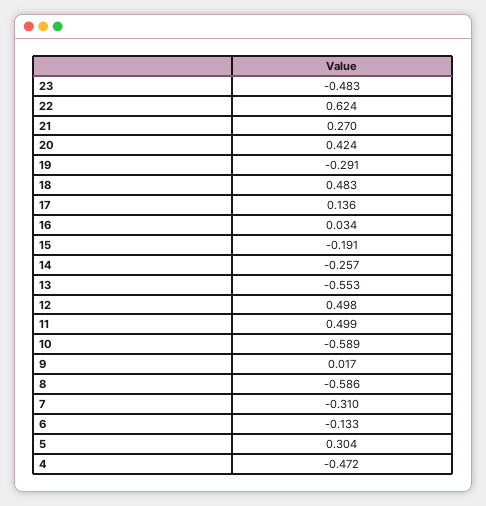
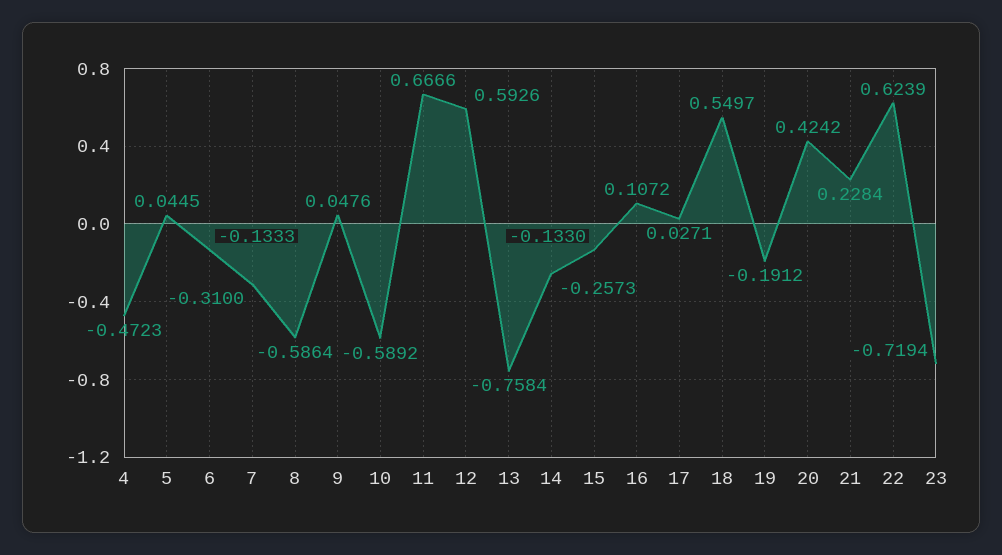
23: -0.483 -> -0.7194
21: 0.27 -> 0.2284
19: -0.291 -> -0.1912
18: 0.483 -> 0.5497
17: 0.136 -> 0.0271
16: 0.034 -> 0.1072
15: -0.191 -> -0.133
13: -0.553 -> -0.7584
12: 0.498 -> 0.5926
11: 0.499 -> 0.6666
9: 0.017 -> 0.0476
5: 0.304 -> 0.0445

